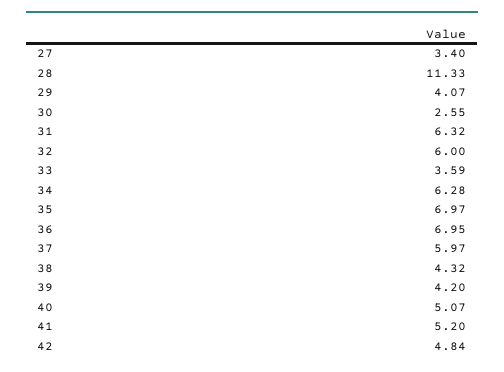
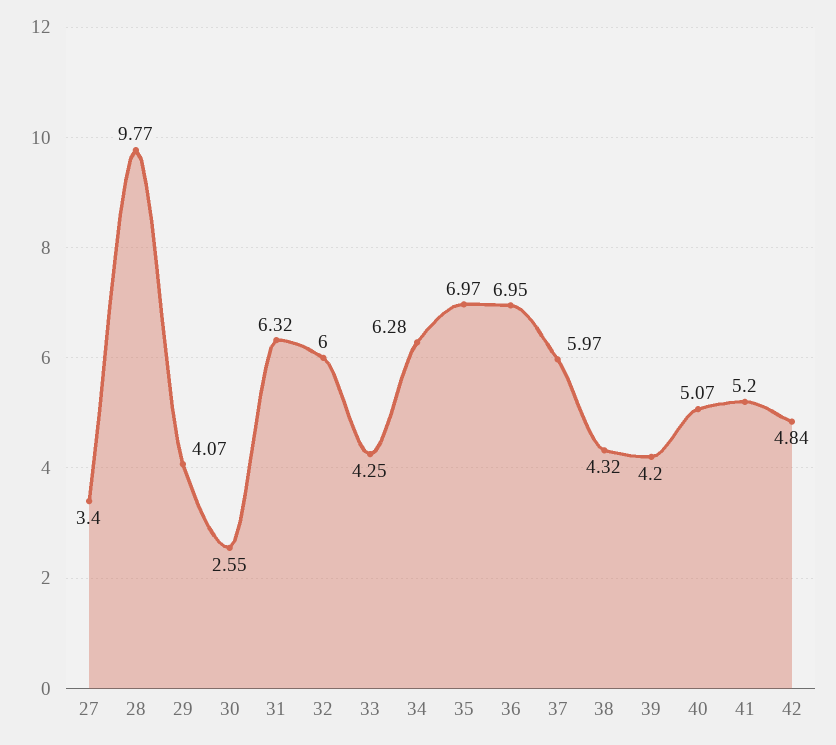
28: 11.33 -> 9.77
33: 3.59 -> 4.25

